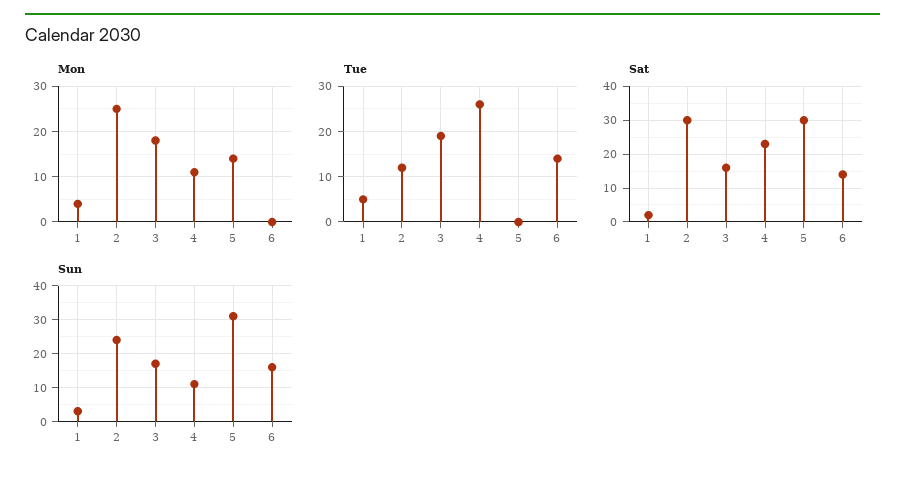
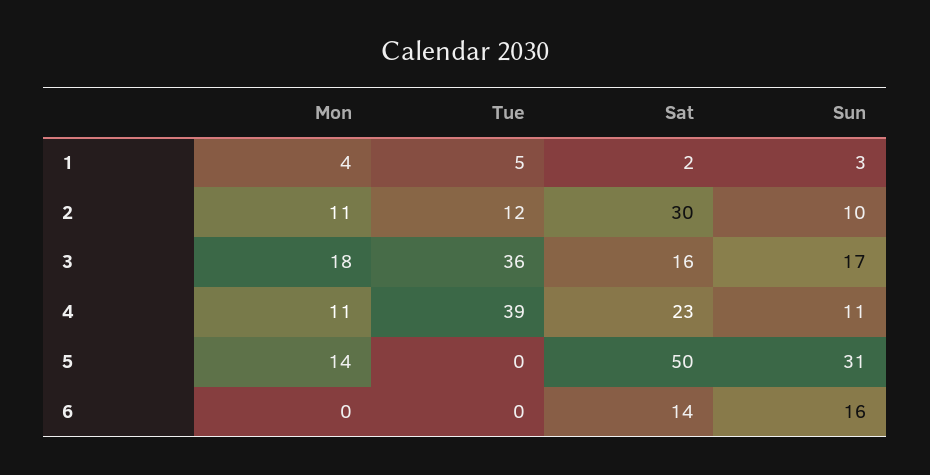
Mon, 2: 25 -> 11
Tue, 3: 20 -> 36
Tue, 4: 25 -> 39
Tue, 6: 15 -> 0
Sat, 5: 30 -> 50
Sun, 2: 25 -> 10

